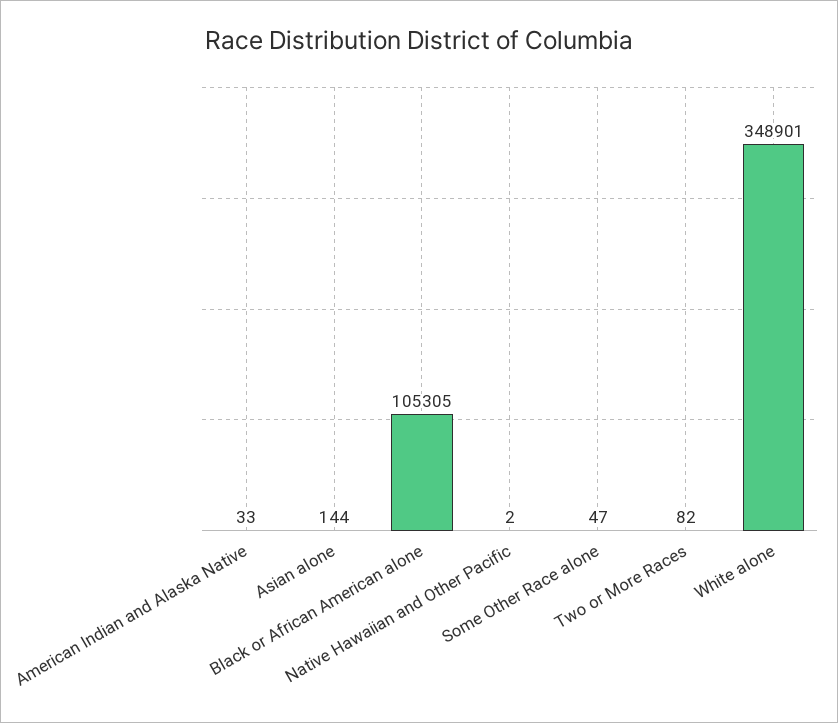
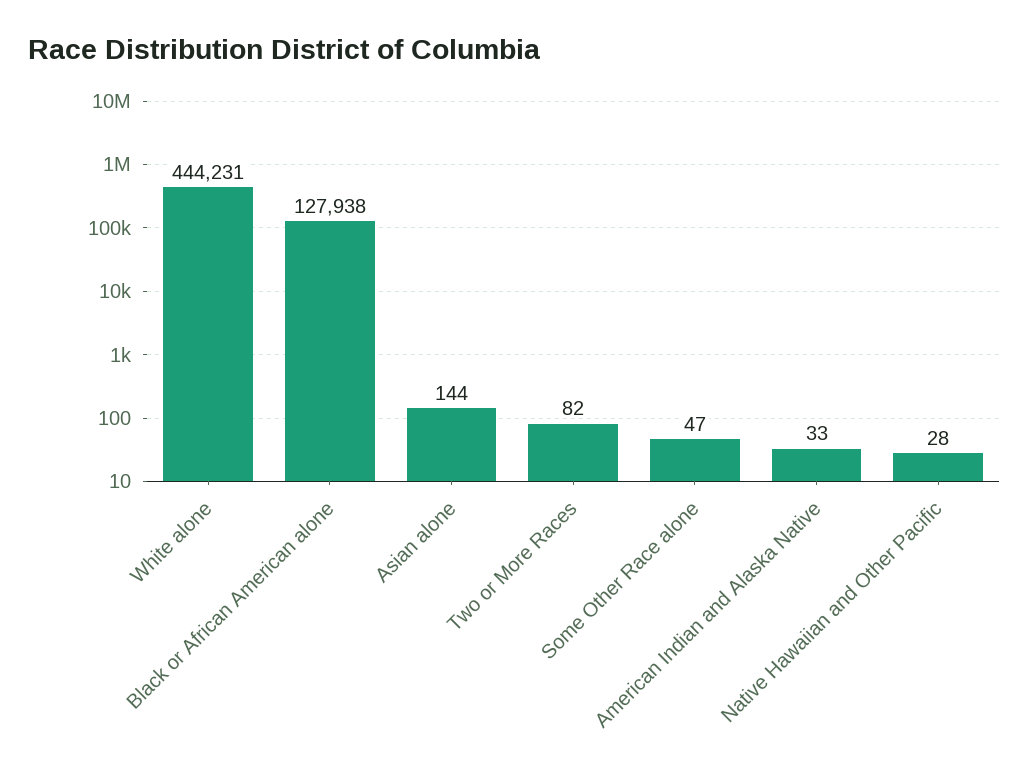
Black or African American alone: 105305 -> 127938
Native Hawaiian and Other Pacific: 2 -> 28
White alone: 348901 -> 444231

